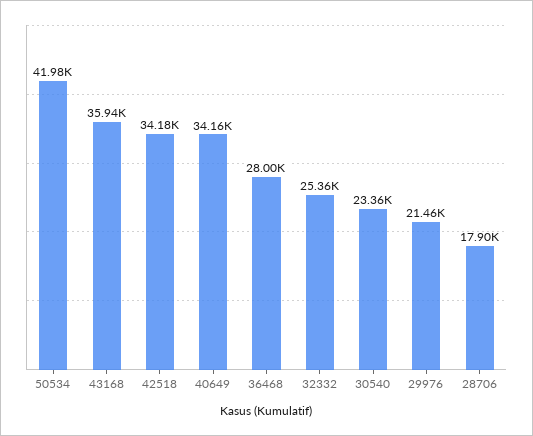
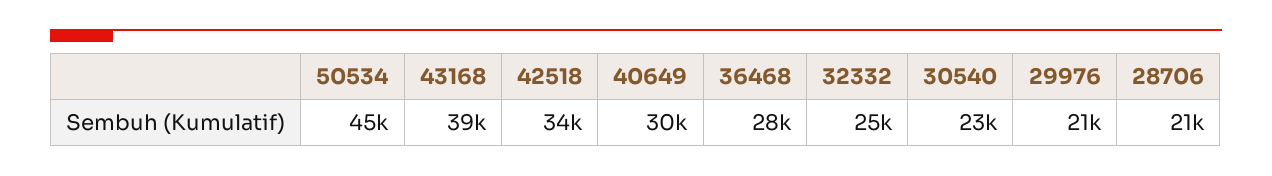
50534: 41980 -> 45000
43168: 35940 -> 39000
40649: 34160 -> 30000
28706: 17900 -> 21000

